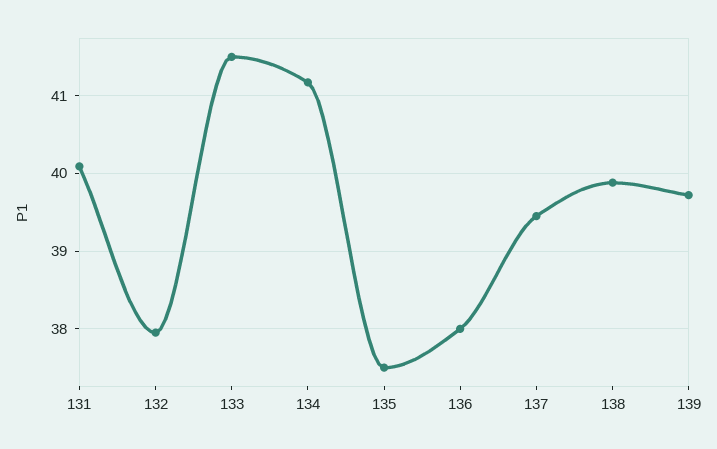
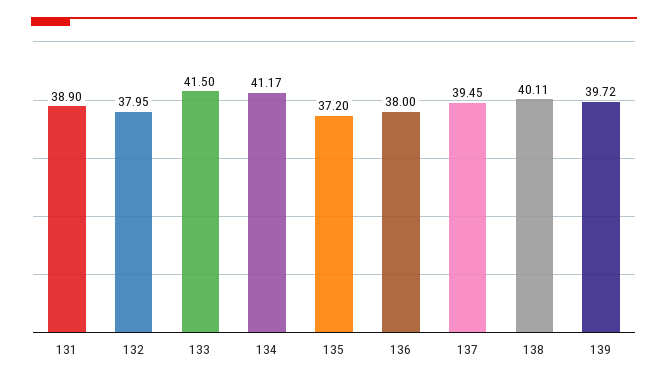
131: 40.1 -> 38.9
135: 37.5 -> 37.2
138: 39.9 -> 40.11

